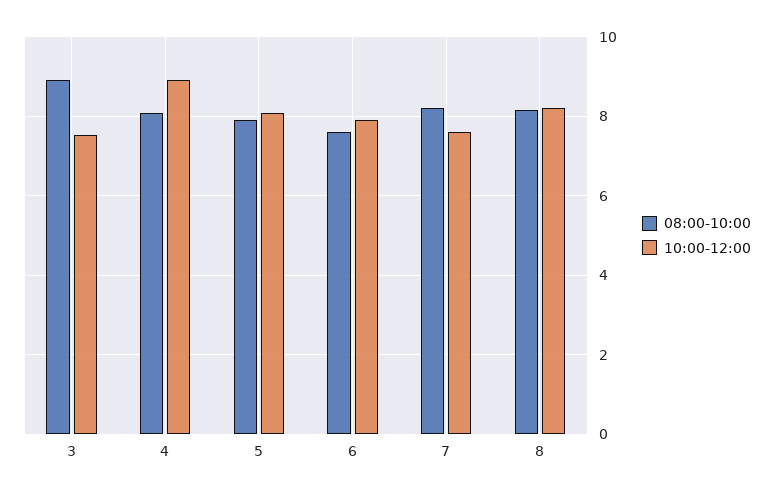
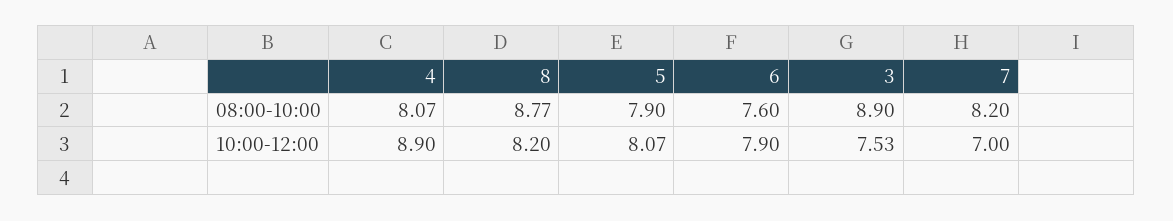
10:00-12:00, 7: 7.6 -> 7
08:00-10:00, 8: 8.2 -> 8.77

